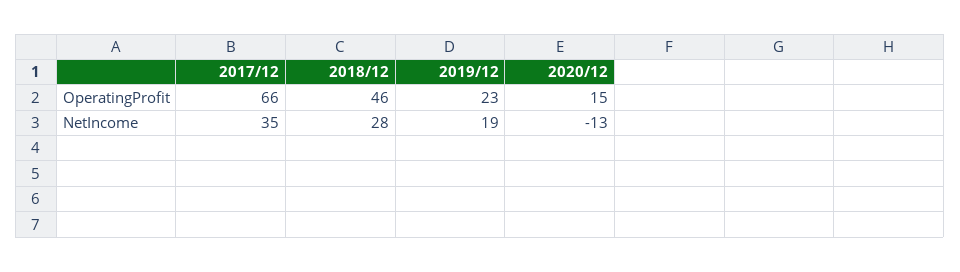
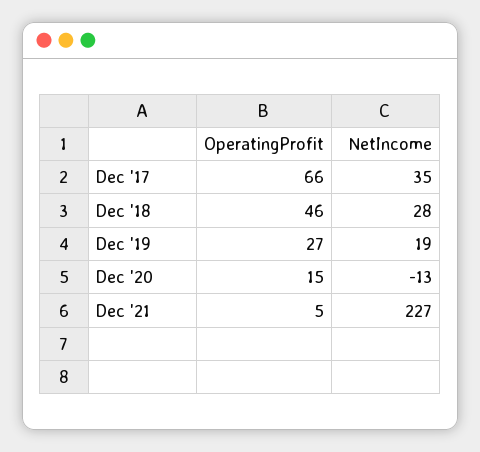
2019/12, OperatingProfit: 23 -> 27
Dec '21, OperatingProfit: none -> 5
Dec '21, NetIncome: none -> 227

